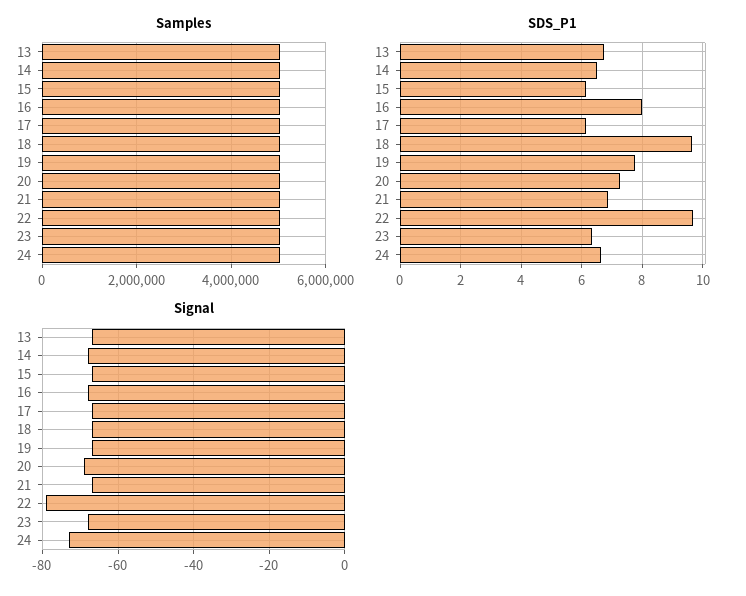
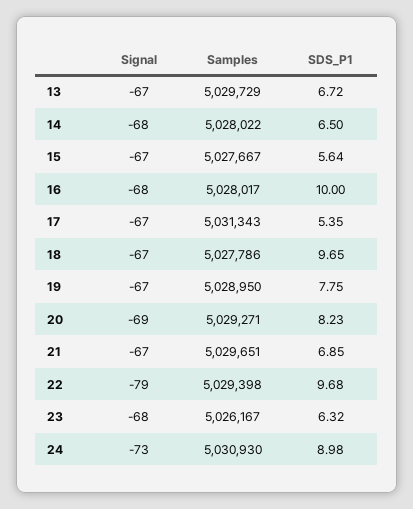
SDS_P1, 15: 6.2 -> 5.64
SDS_P1, 16: 8 -> 10
SDS_P1, 17: 6.2 -> 5.35
SDS_P1, 20: 7.2 -> 8.23
SDS_P1, 24: 6.6 -> 8.98

